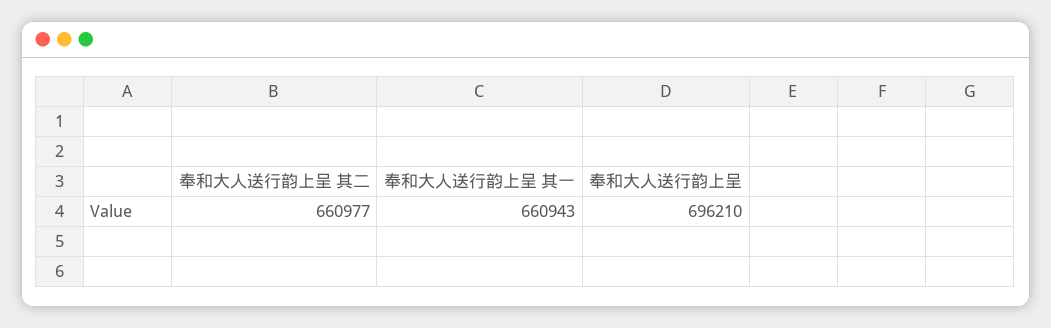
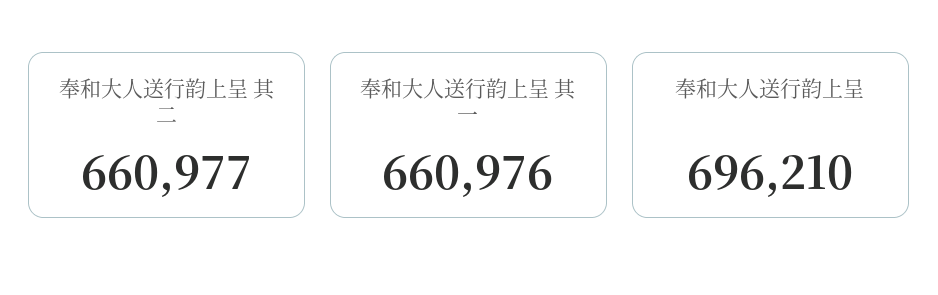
奉和大人送行韵上呈 其一: 660943 -> 660976

